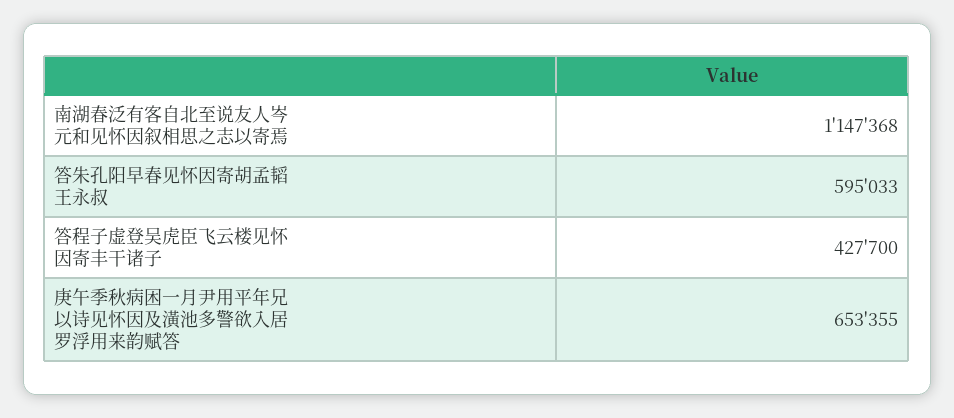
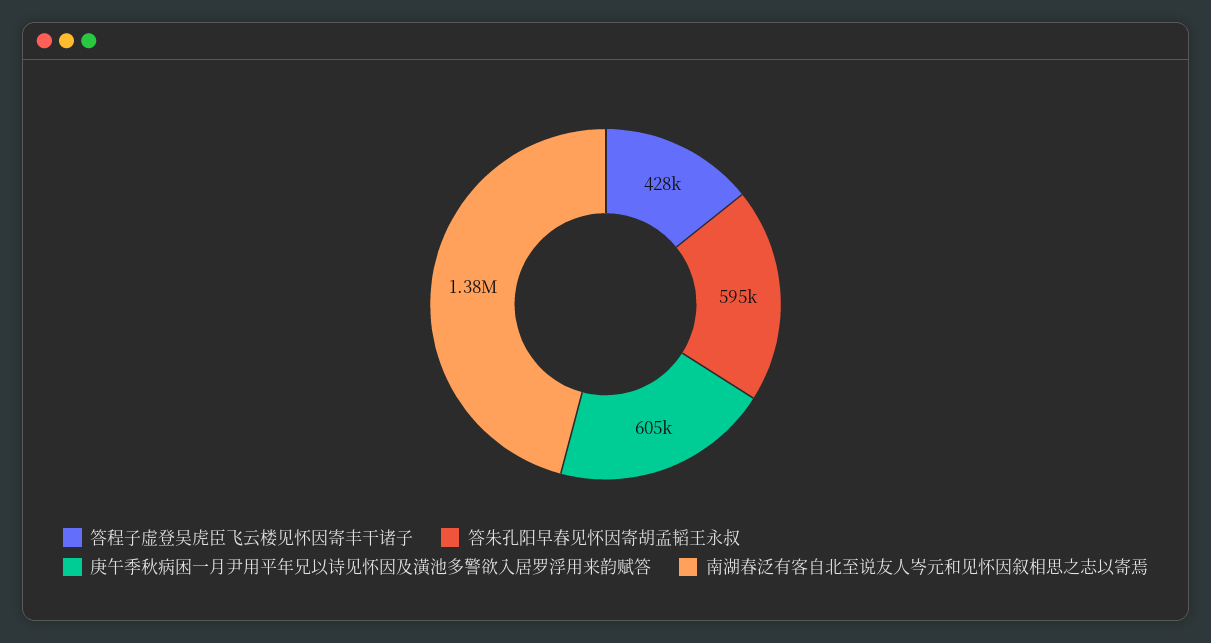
南湖春泛有客自北至说友人岑元和见怀因叙相思之志以寄焉: 1147368 -> 1380000
庚午季秋病困一月尹用平年兄以诗见怀因及潢池多警欲入居罗浮用来韵赋答: 653355 -> 605000

